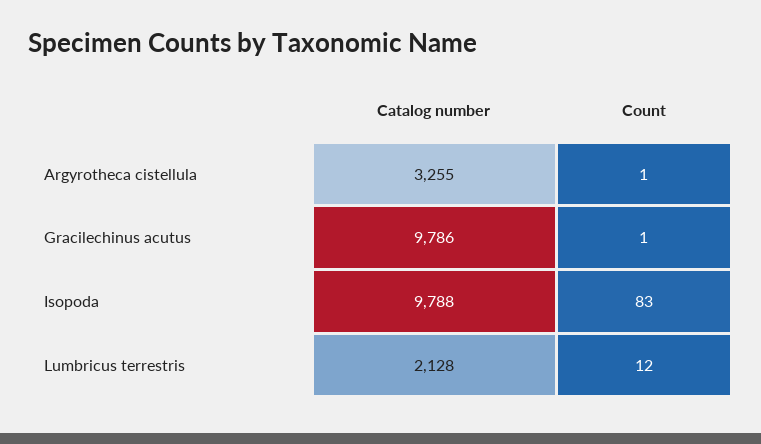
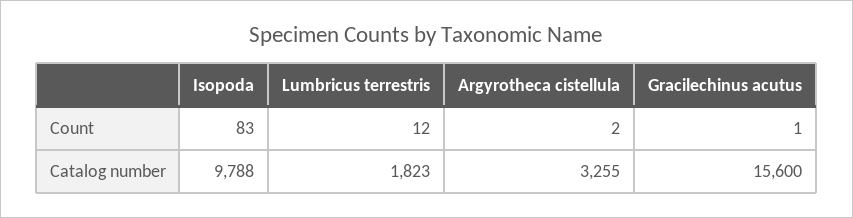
Count, Argyrotheca cistellula: 1 -> 2
Catalog number, Gracilechinus acutus: 9786 -> 15600
Catalog number, Lumbricus terrestris: 2128 -> 1823

